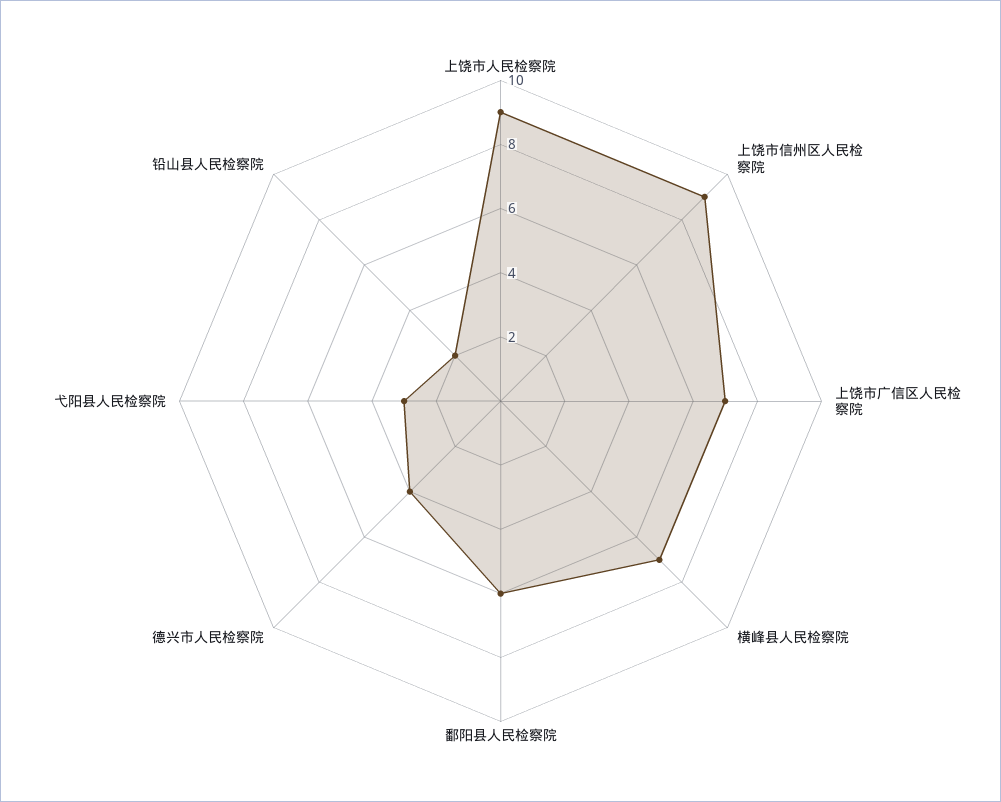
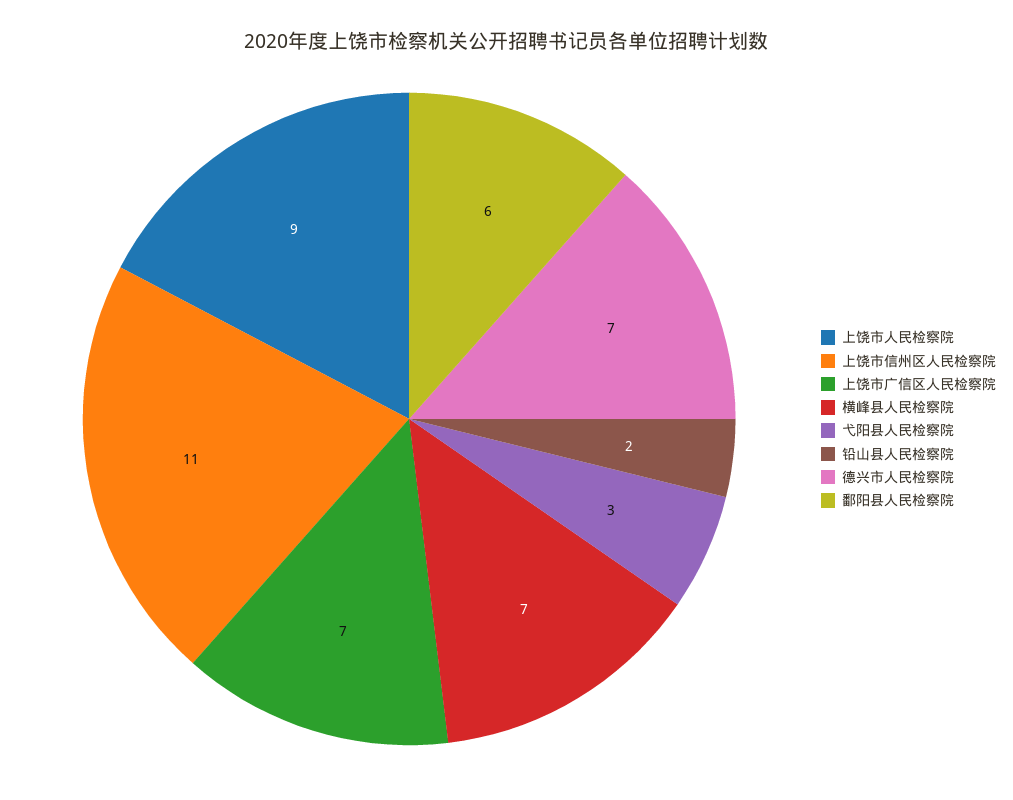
上饶市信州区人民检察院: 9 -> 11
德兴市人民检察院: 4 -> 7

